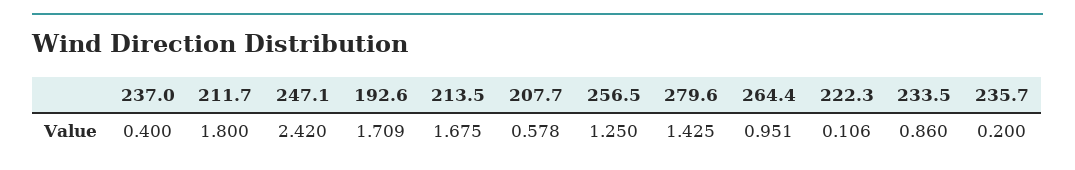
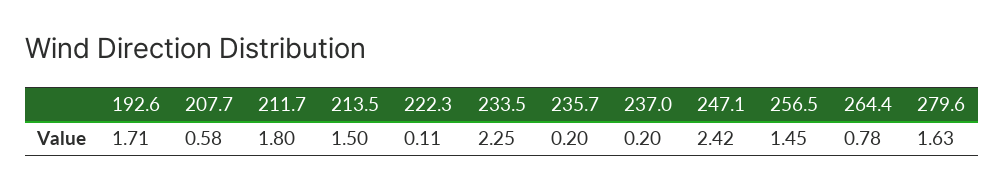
237.0: 0.4 -> 0.2
213.5: 1.675 -> 1.5
256.5: 1.25 -> 1.45
279.6: 1.425 -> 1.63
264.4: 0.951 -> 0.78
233.5: 0.86 -> 2.25

